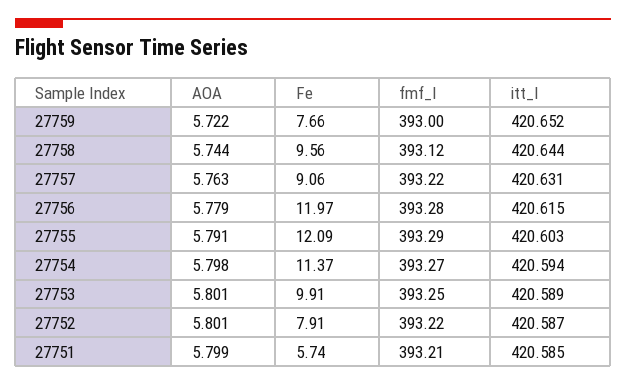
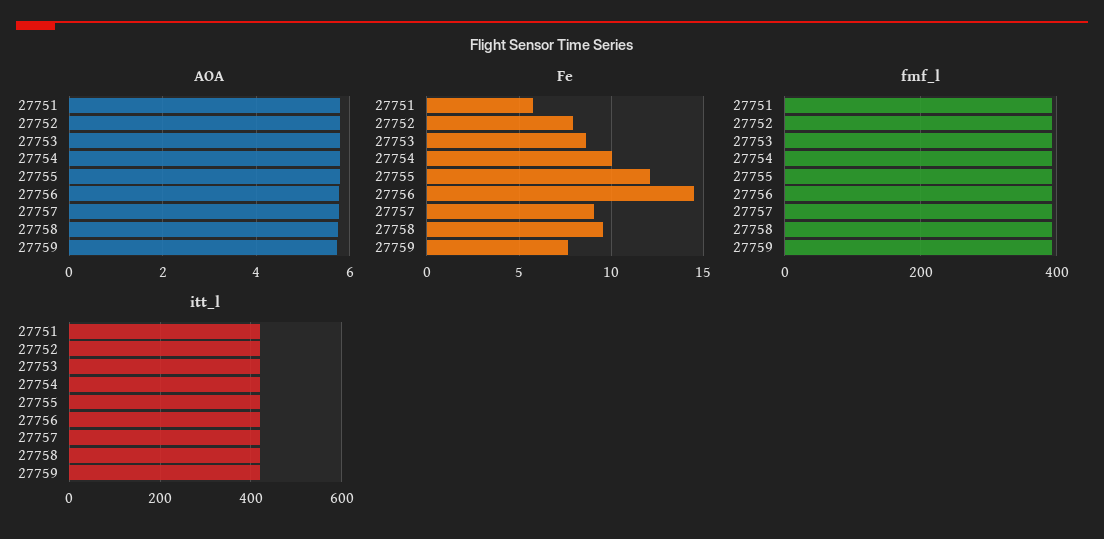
Fe, 27756: 11.97 -> 14.5
Fe, 27754: 11.37 -> 10
Fe, 27753: 9.91 -> 8.5

